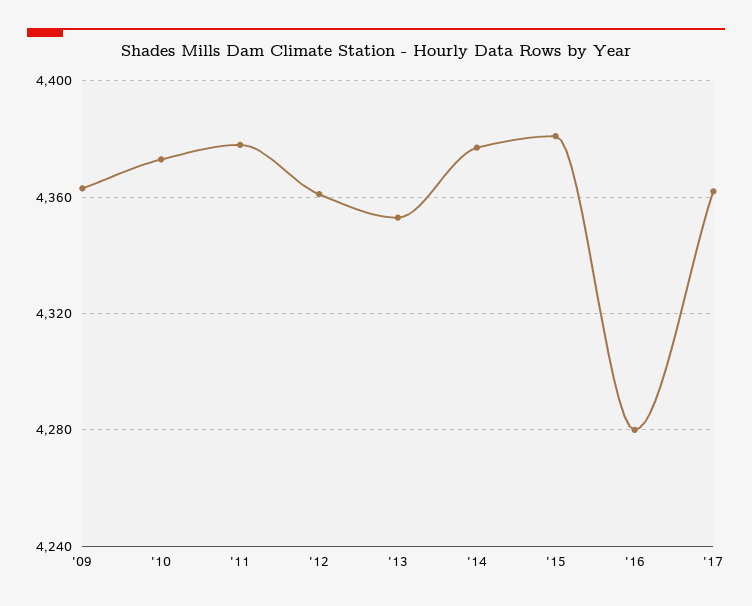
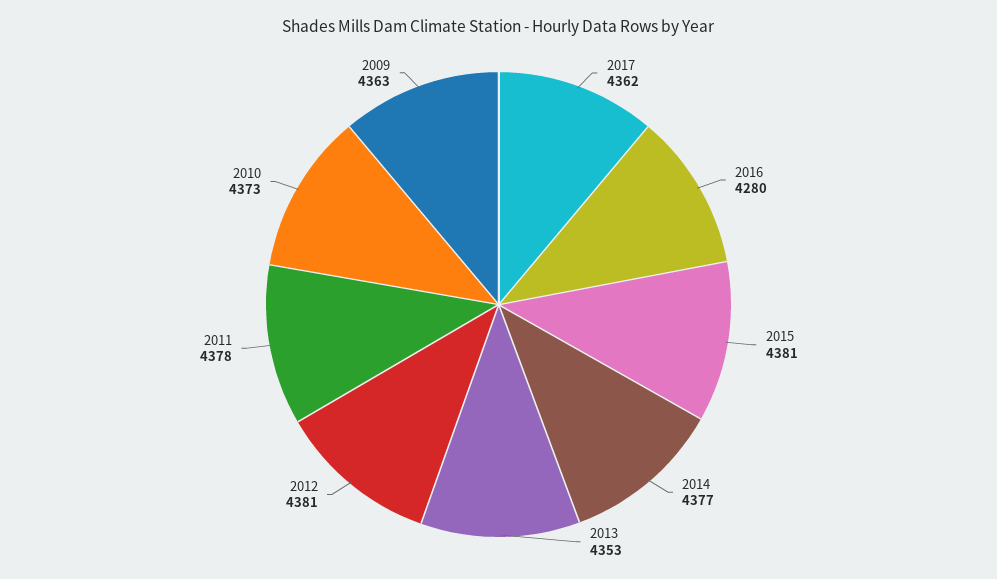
'12: 4360 -> 4381

